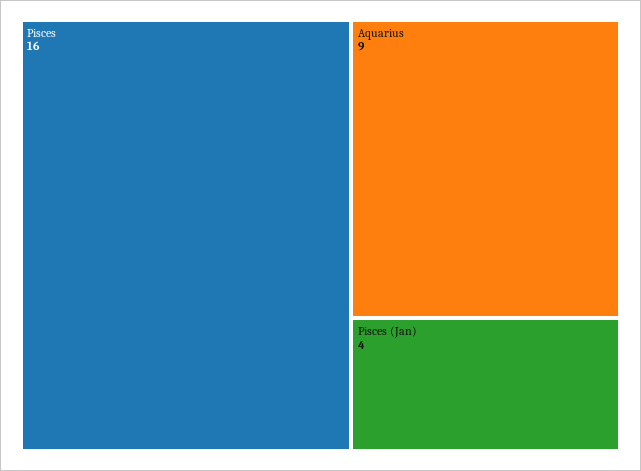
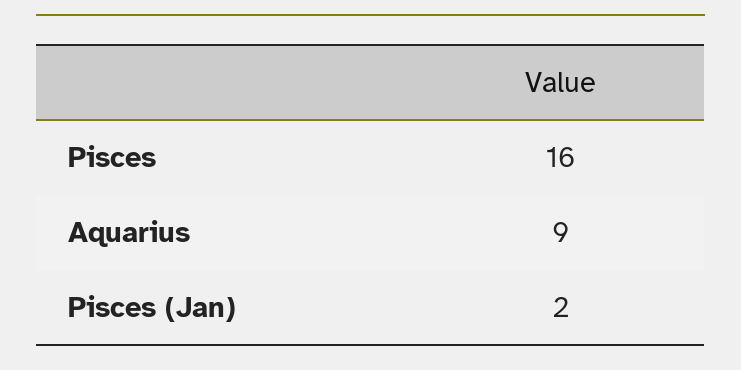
Pisces (Jan): 4 -> 2

